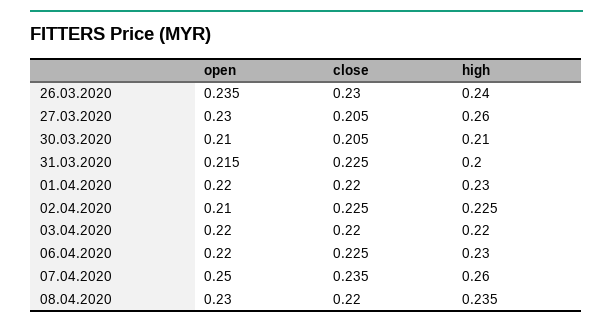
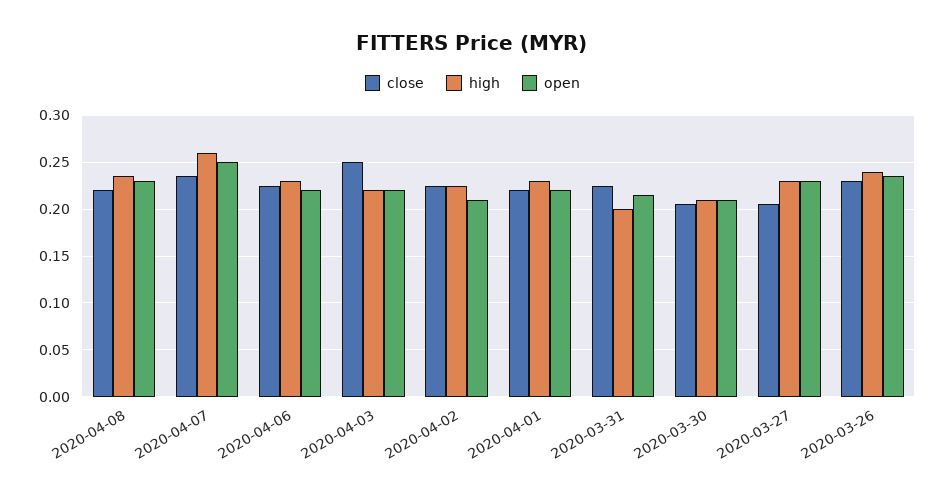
high, 27.03.2020: 0.26 -> 0.23
close, 03.04.2020: 0.22 -> 0.25

